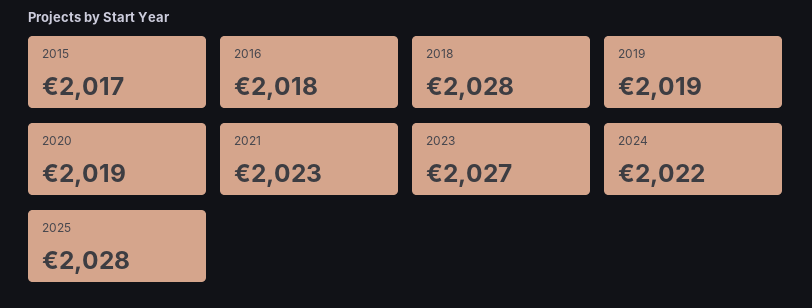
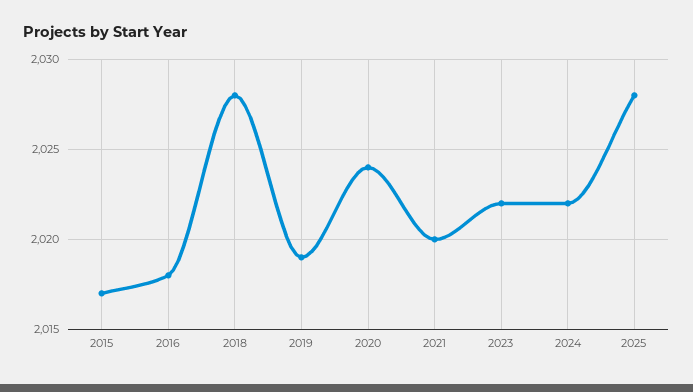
2020: 2019 -> 2024
2021: 2023 -> 2020
2023: 2027 -> 2022

